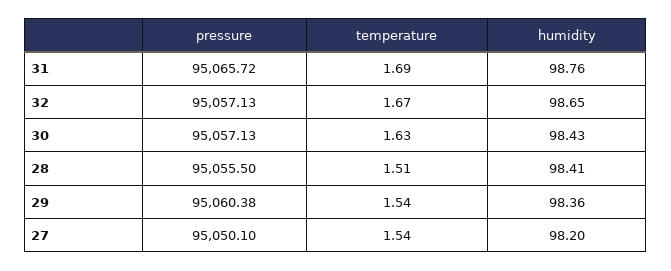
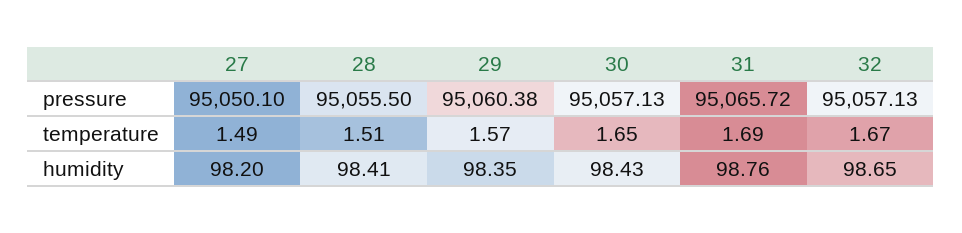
temperature, 30: 1.63 -> 1.65
temperature, 29: 1.54 -> 1.57
humidity, 29: 98.36 -> 98.35
temperature, 27: 1.54 -> 1.49

